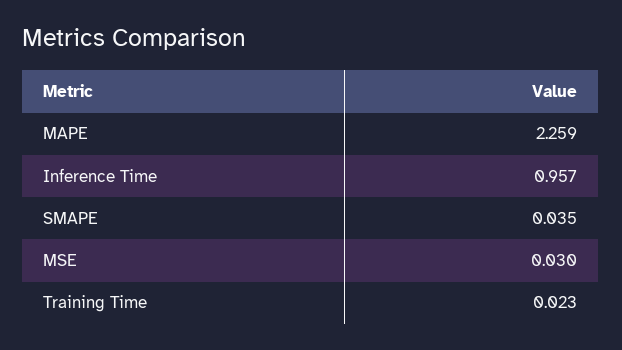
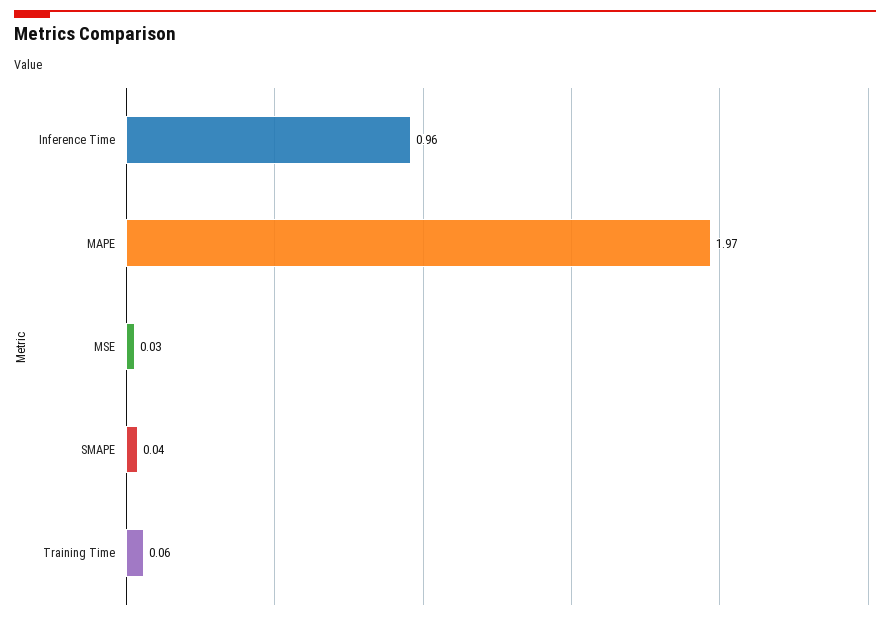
MAPE: 2.259 -> 1.97
Training Time: 0.023 -> 0.06

